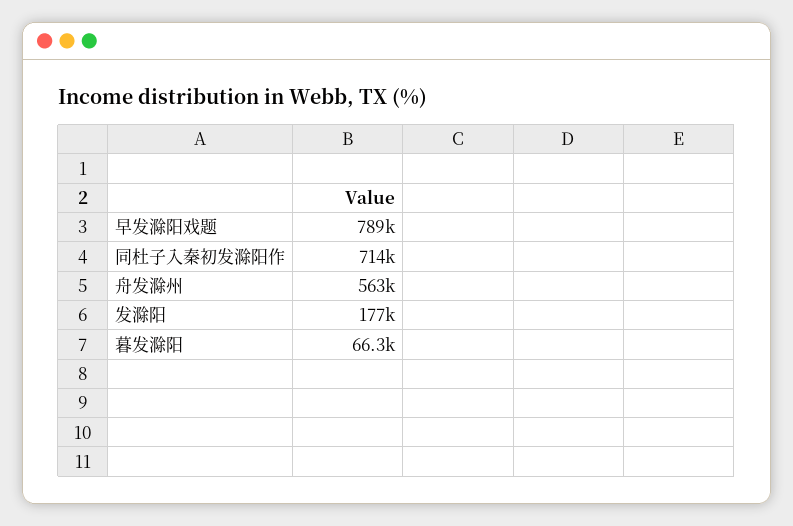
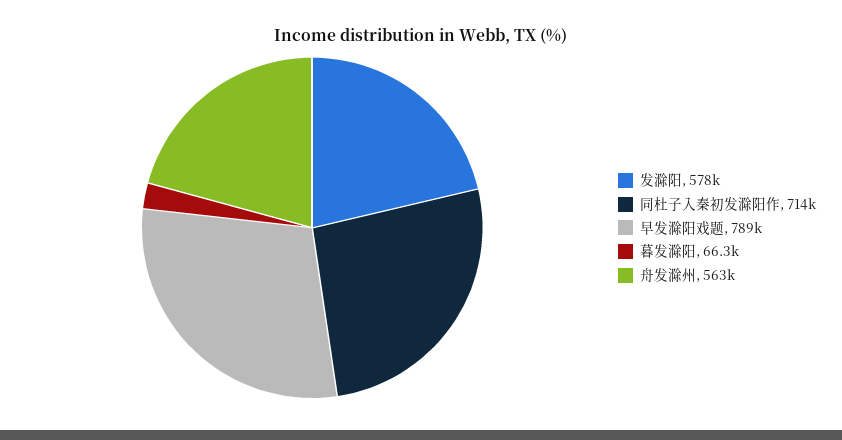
发滁阳: 177000 -> 578000

